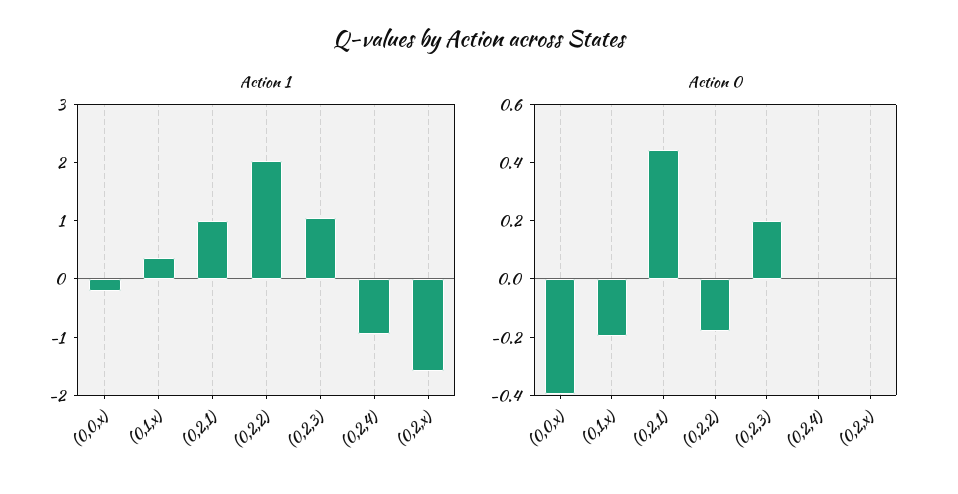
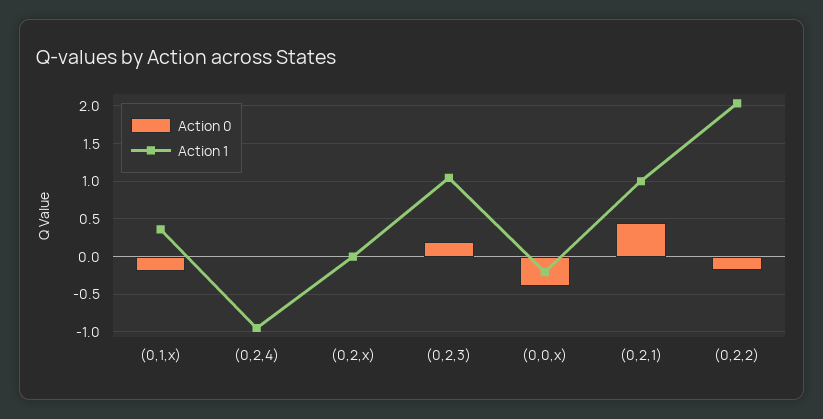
Action 1, (0,2,x): -1.6 -> 0

